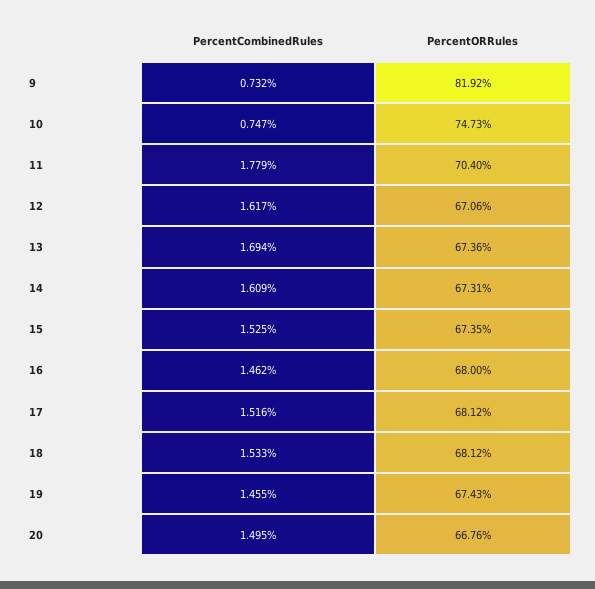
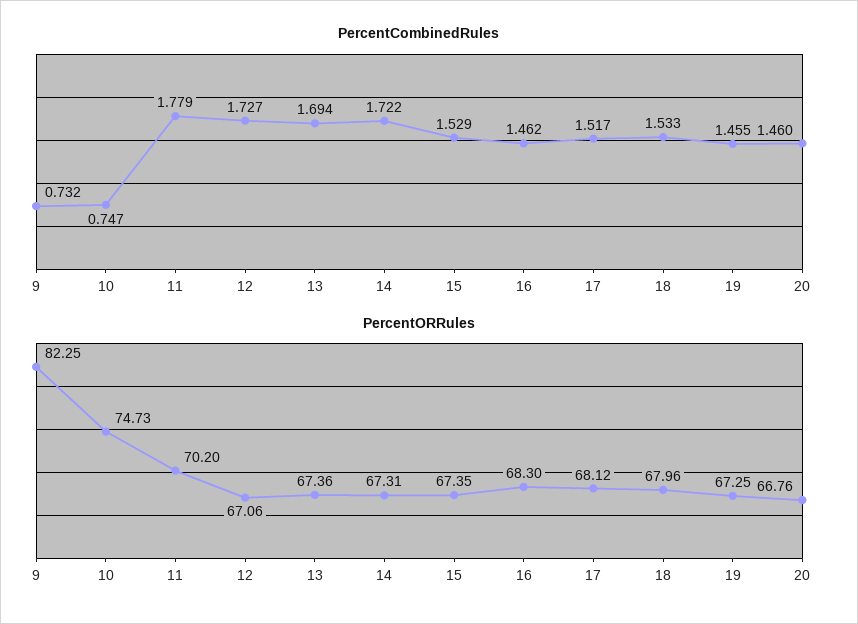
PercentORRules, 9: 81.92 -> 82.25
PercentORRules, 11: 70.4 -> 70.2
PercentCombinedRules, 12: 1.617 -> 1.727
PercentCombinedRules, 14: 1.609 -> 1.722
PercentCombinedRules, 15: 1.525 -> 1.529
PercentORRules, 16: 68 -> 68.3
PercentCombinedRules, 17: 1.516 -> 1.517
PercentORRules, 18: 68.12 -> 67.96
PercentORRules, 19: 67.43 -> 67.25
PercentCombinedRules, 20: 1.495 -> 1.46

